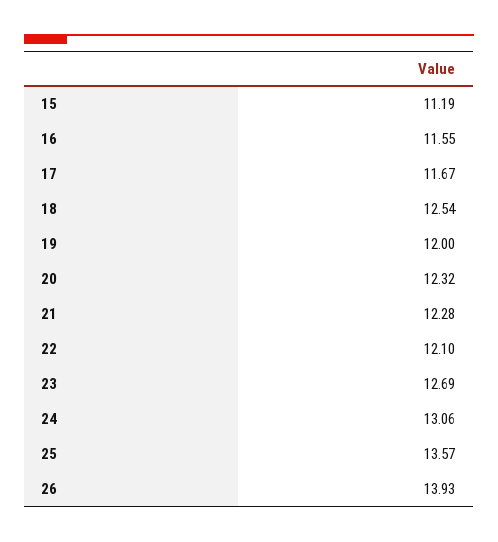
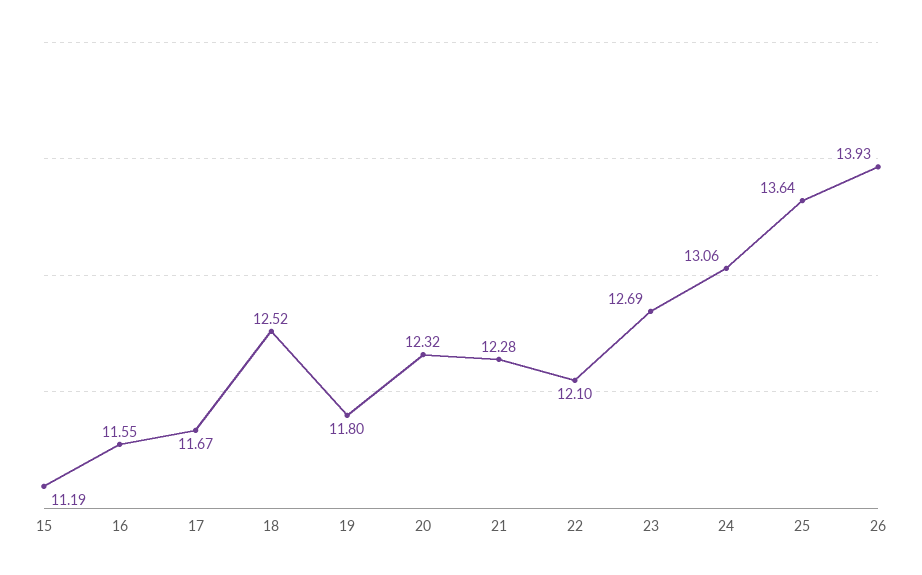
18: 12.54 -> 12.52
19: 12 -> 11.8
25: 13.57 -> 13.64

